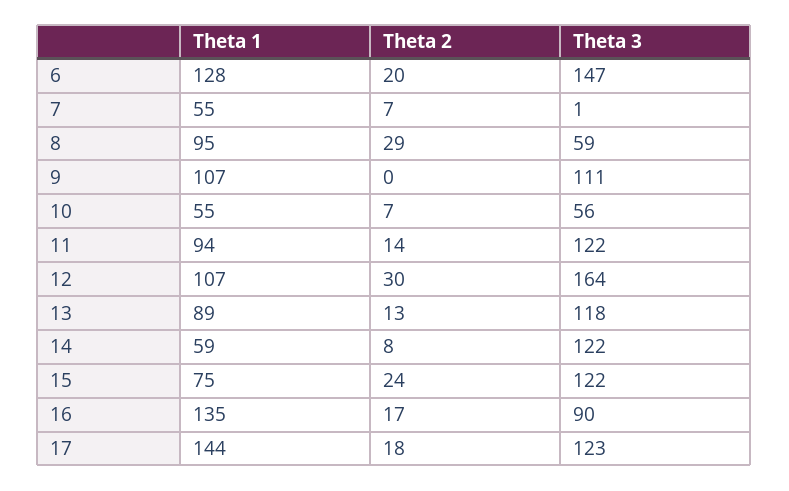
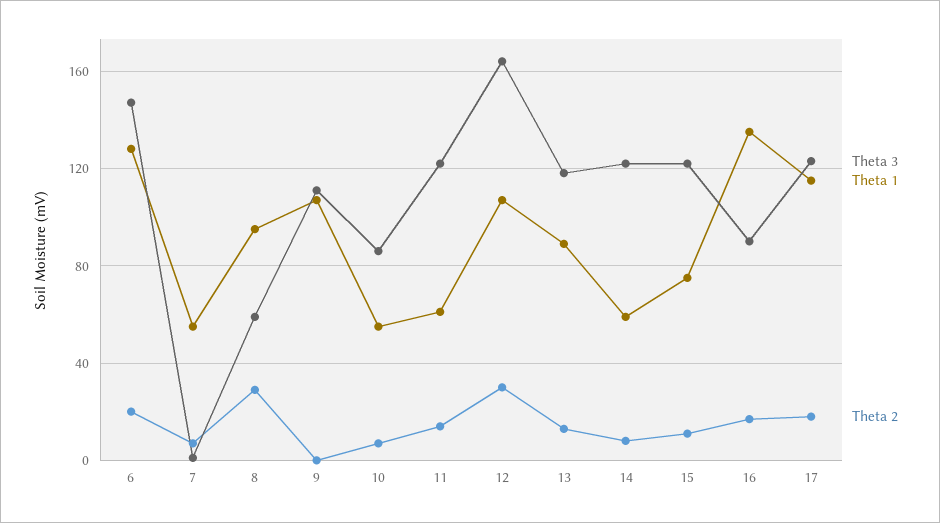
Theta 3, 10: 56 -> 85
Theta 1, 11: 94 -> 60
Theta 2, 15: 24 -> 10
Theta 1, 17: 144 -> 115

